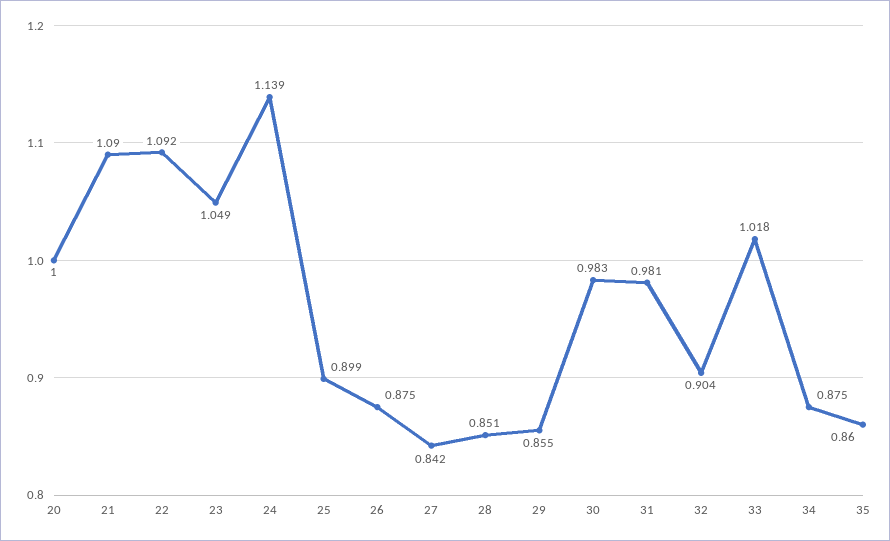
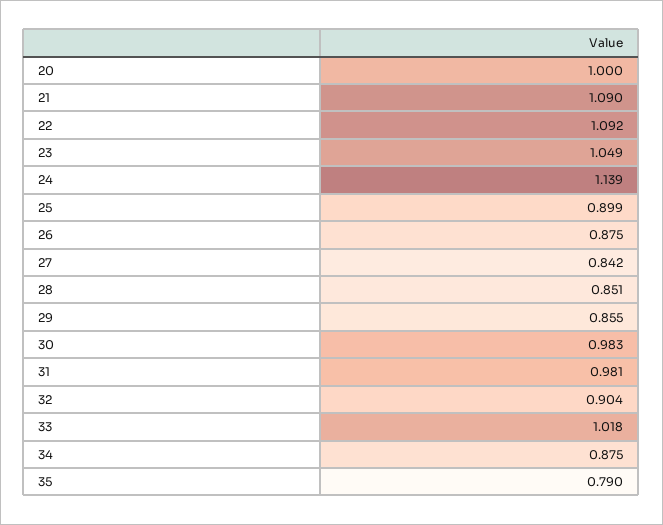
35: 0.86 -> 0.79

